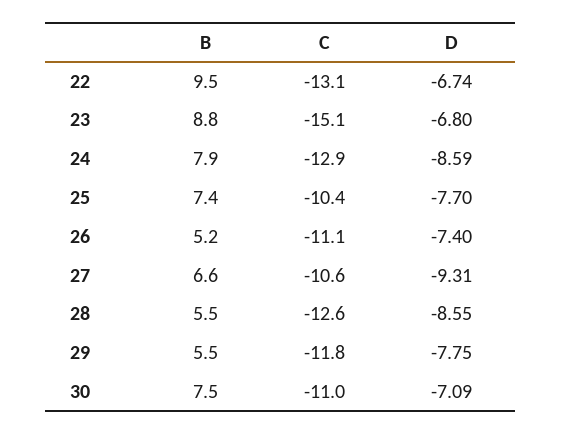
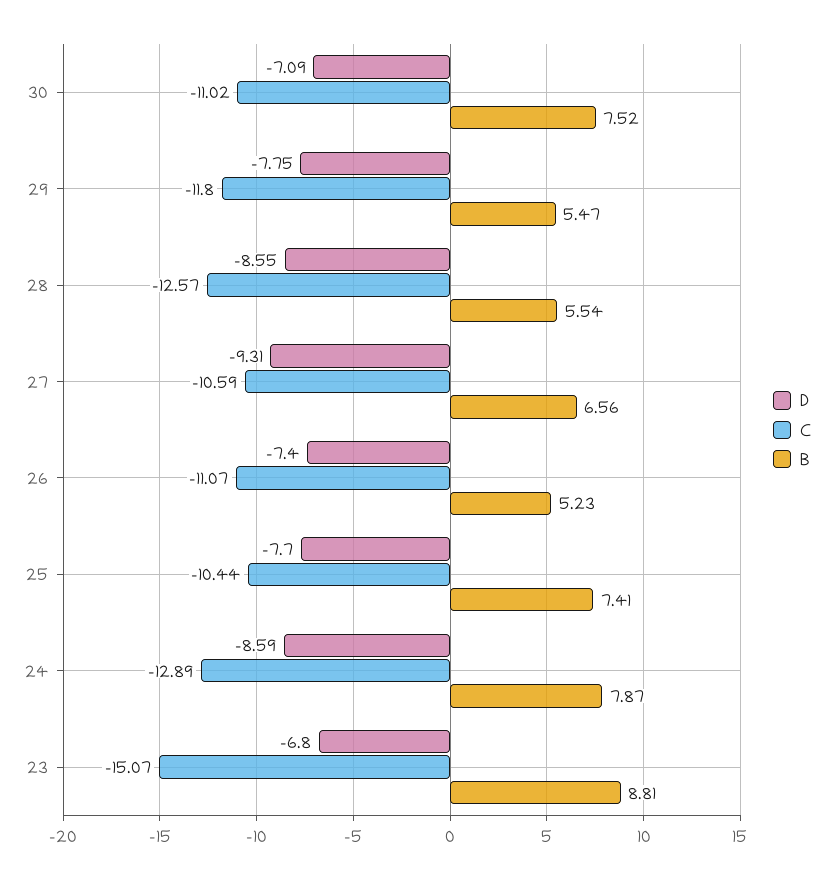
B, 22: 9.5 -> none
C, 22: -13.1 -> none
D, 22: -6.74 -> none

